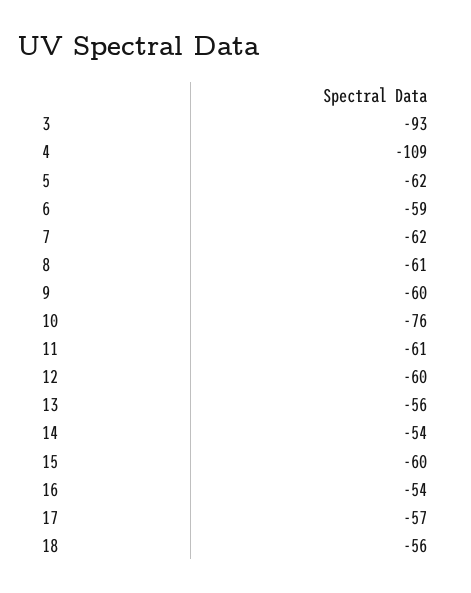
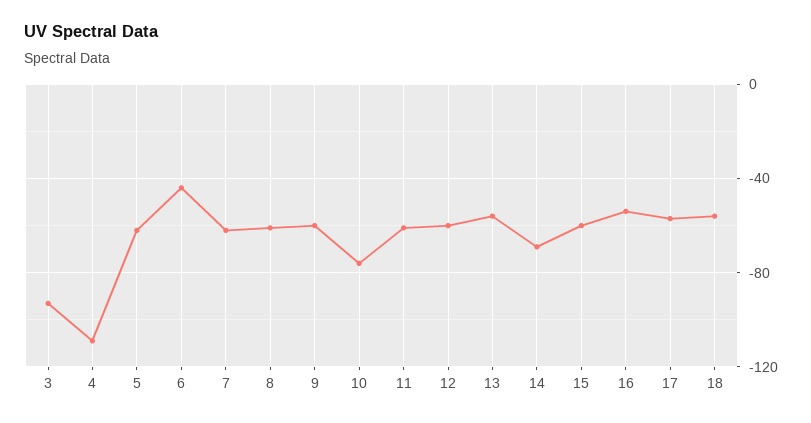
6: -59 -> -45
14: -54 -> -70

